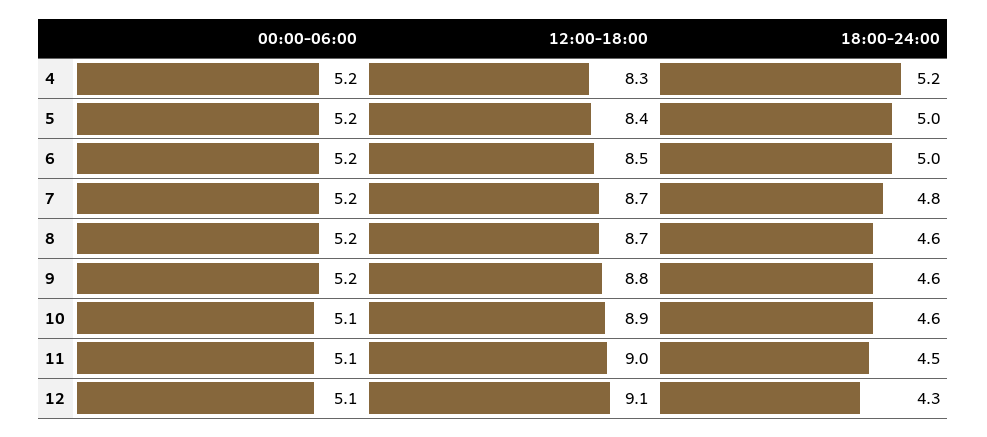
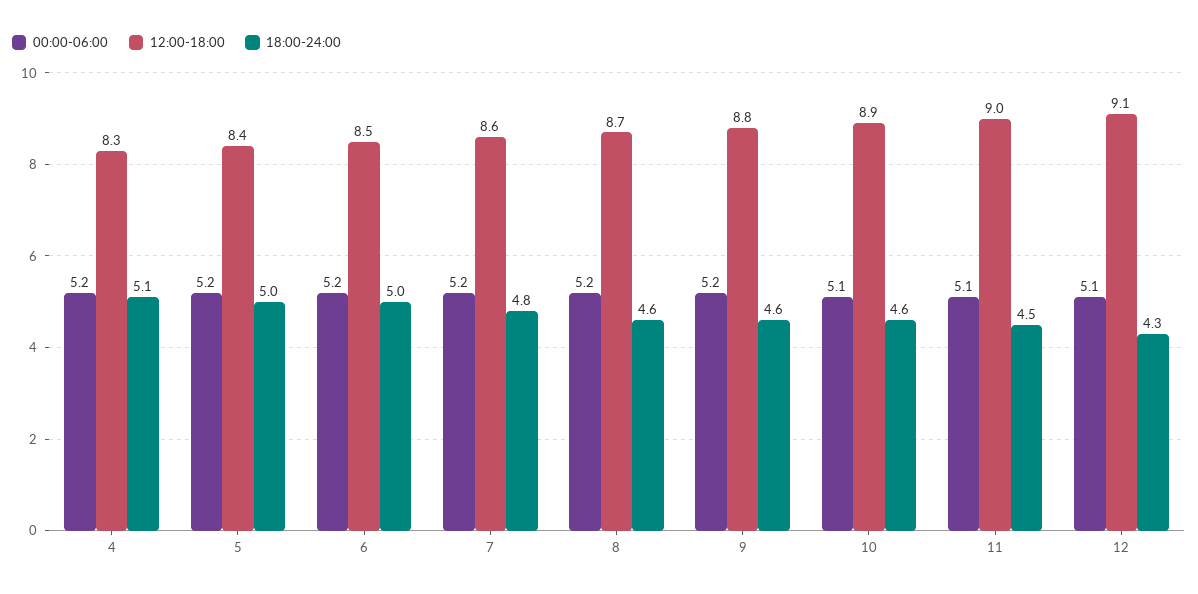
18:00-24:00, 4: 5.2 -> 5.1
12:00-18:00, 7: 8.7 -> 8.6

